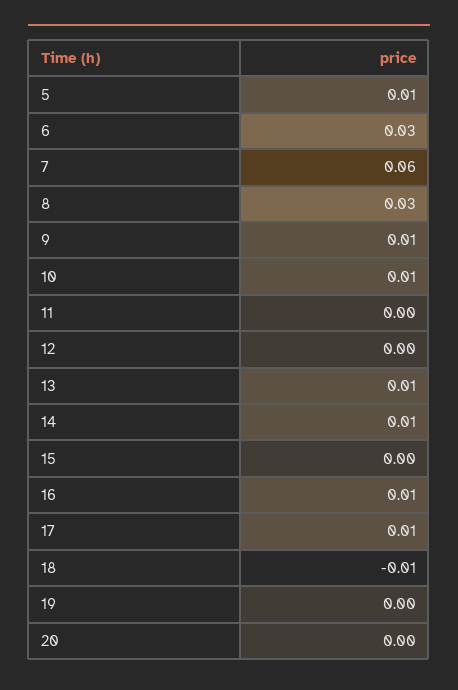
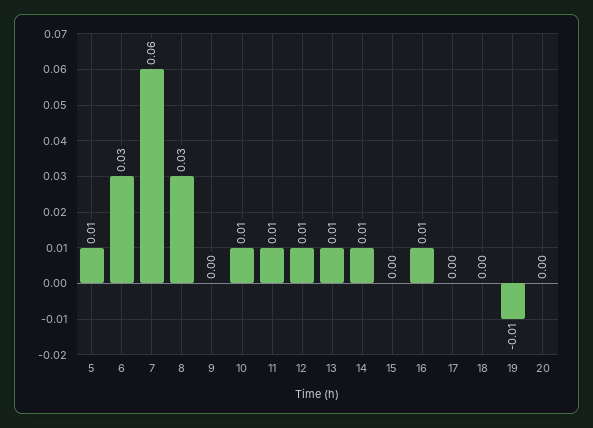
9: 0.01 -> 0
11: 0 -> 0.01
12: 0 -> 0.01
17: 0.01 -> 0
18: -0.01 -> 0
19: 0 -> -0.01

